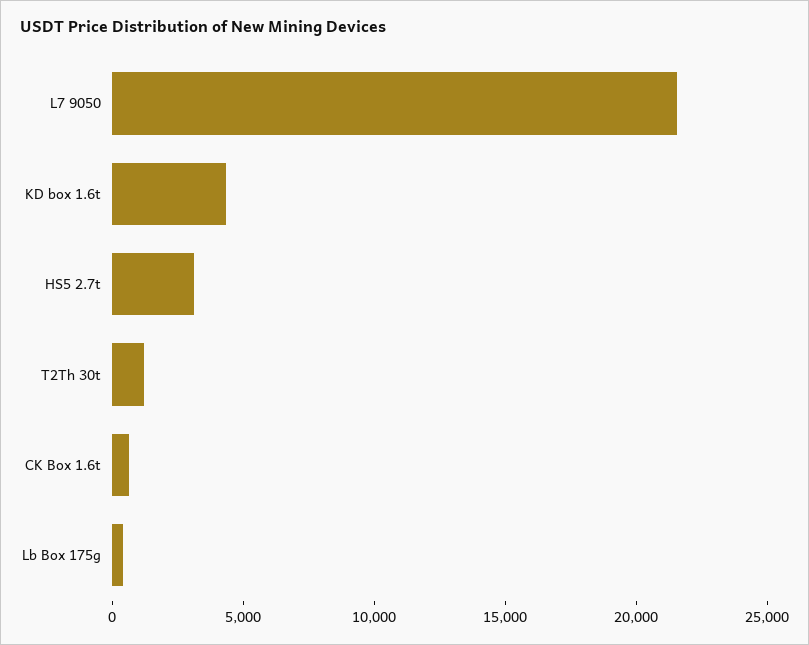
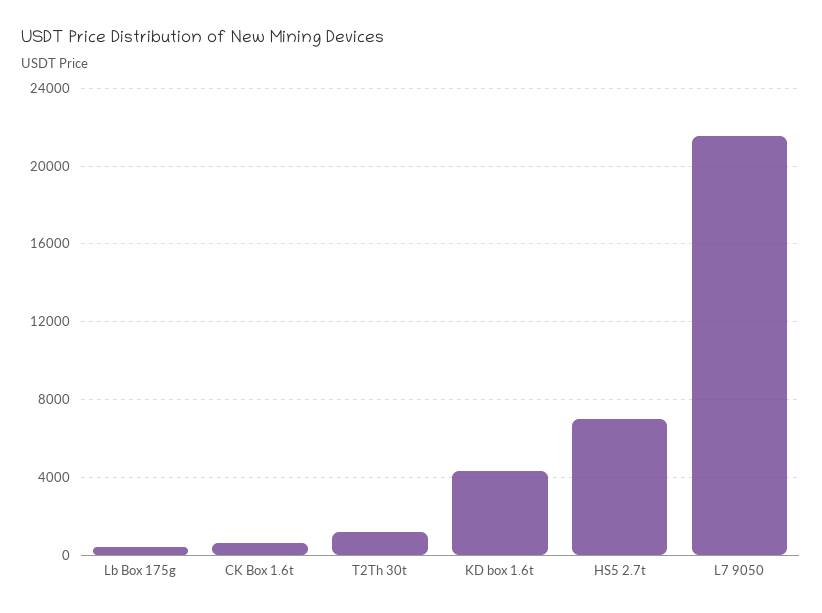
HS5 2.7t: 3000 -> 7000

